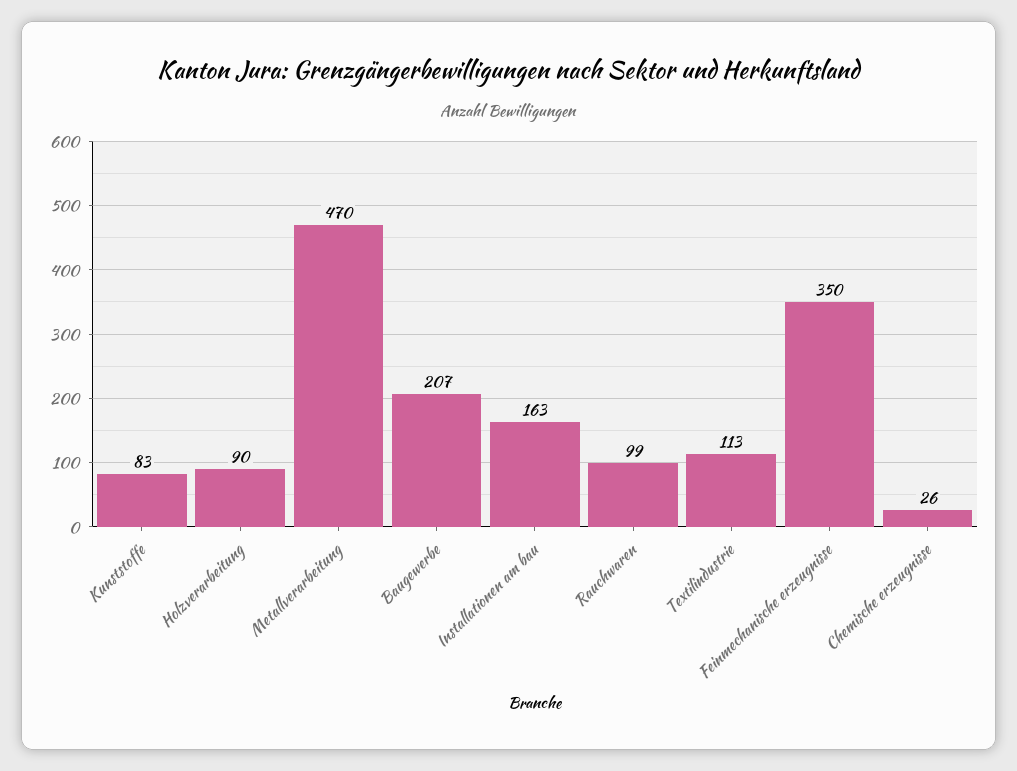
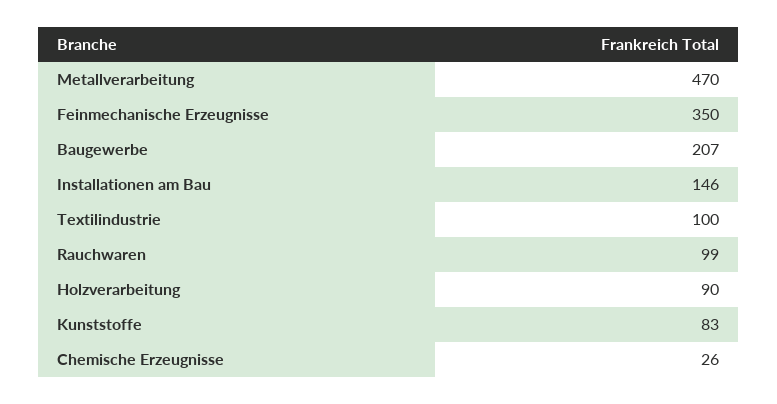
Installationen am bau: 163 -> 146
Textilindustrie: 113 -> 100

